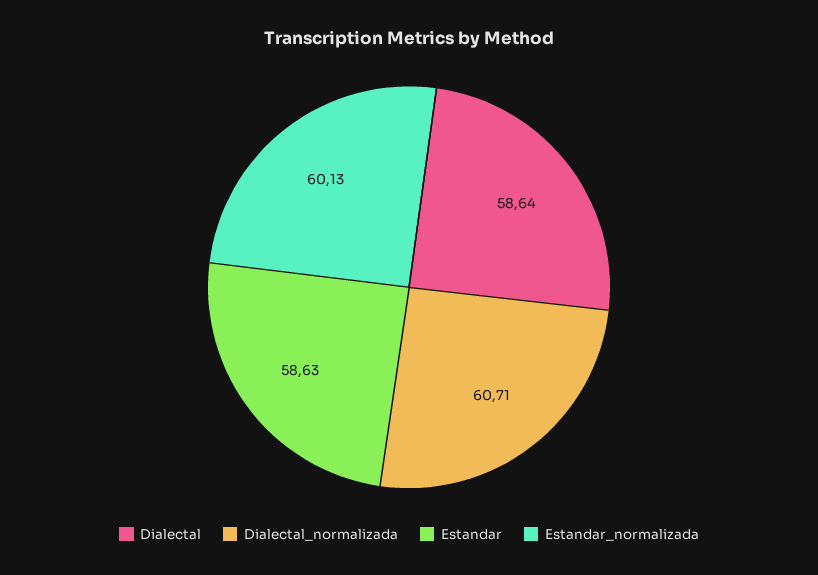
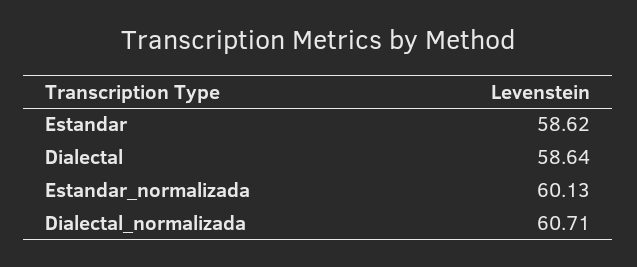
Estandar: 58.63 -> 58.62

